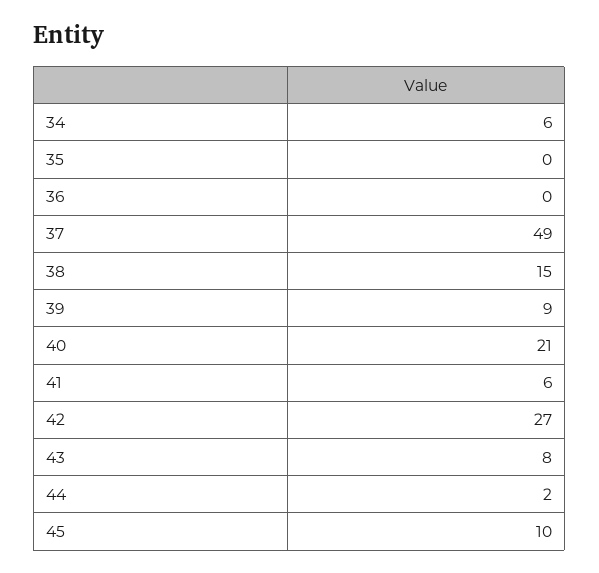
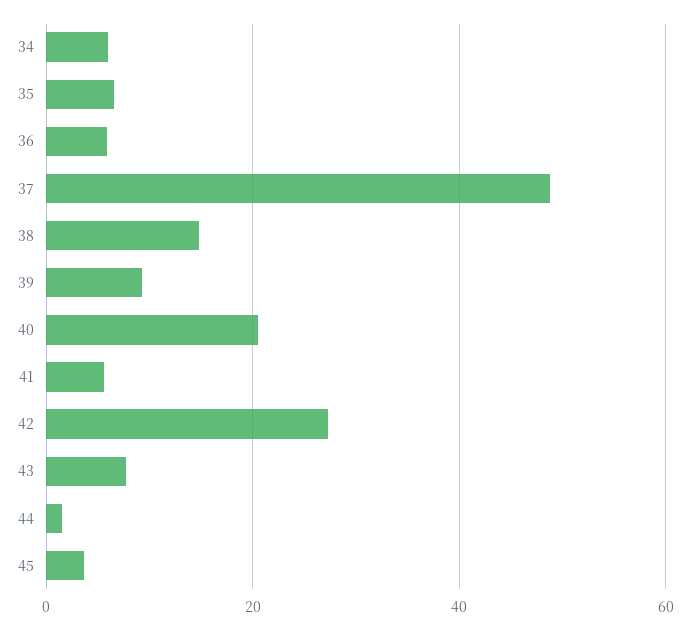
35: 0 -> 6
36: 0 -> 6
45: 10 -> 4

